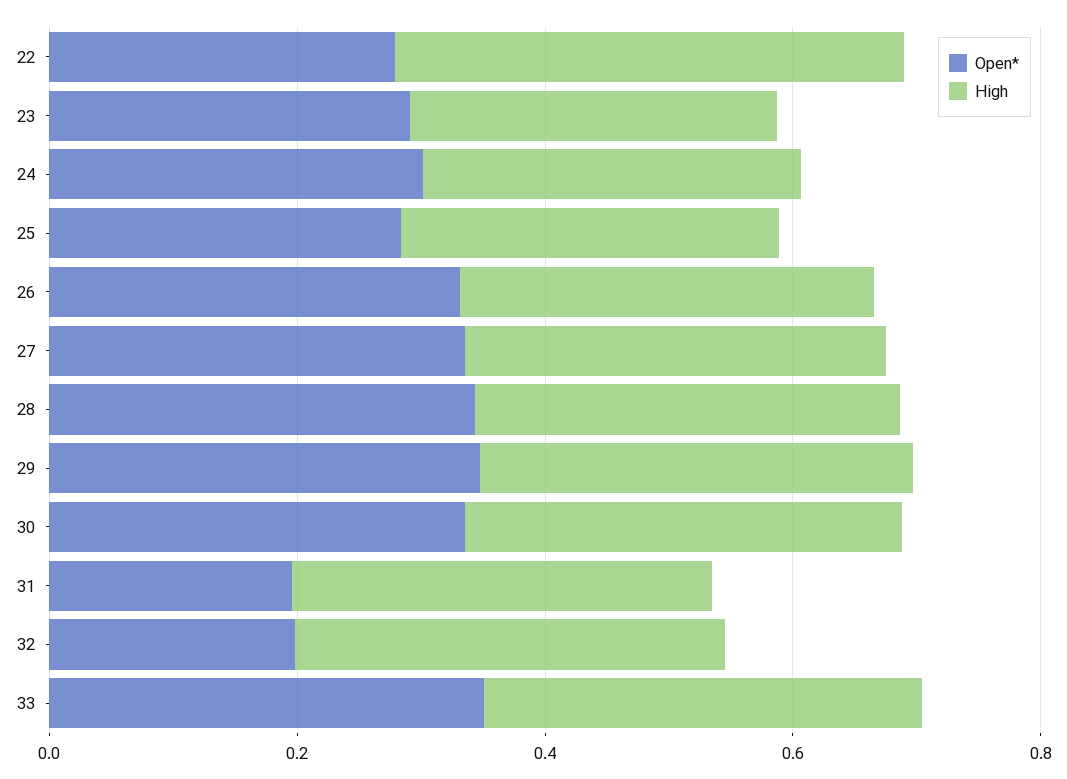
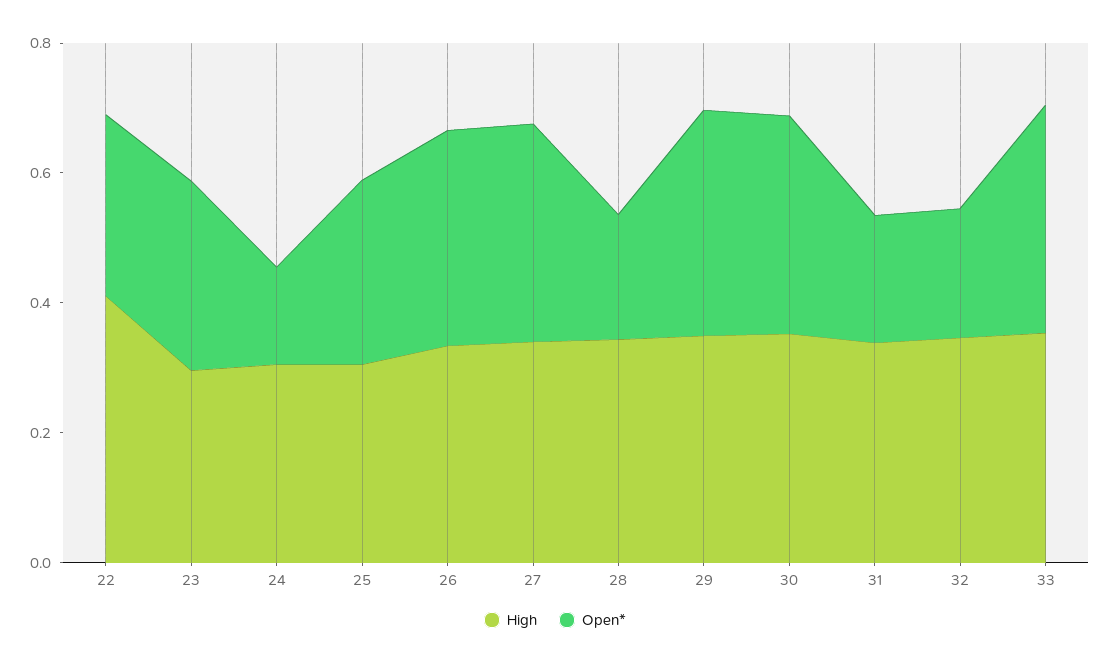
Open*, 24: 0.3 -> 0.15
Open*, 28: 0.35 -> 0.2

